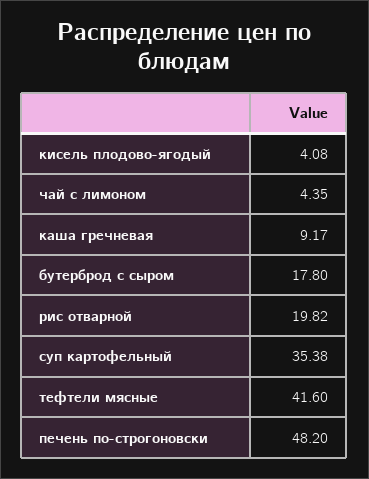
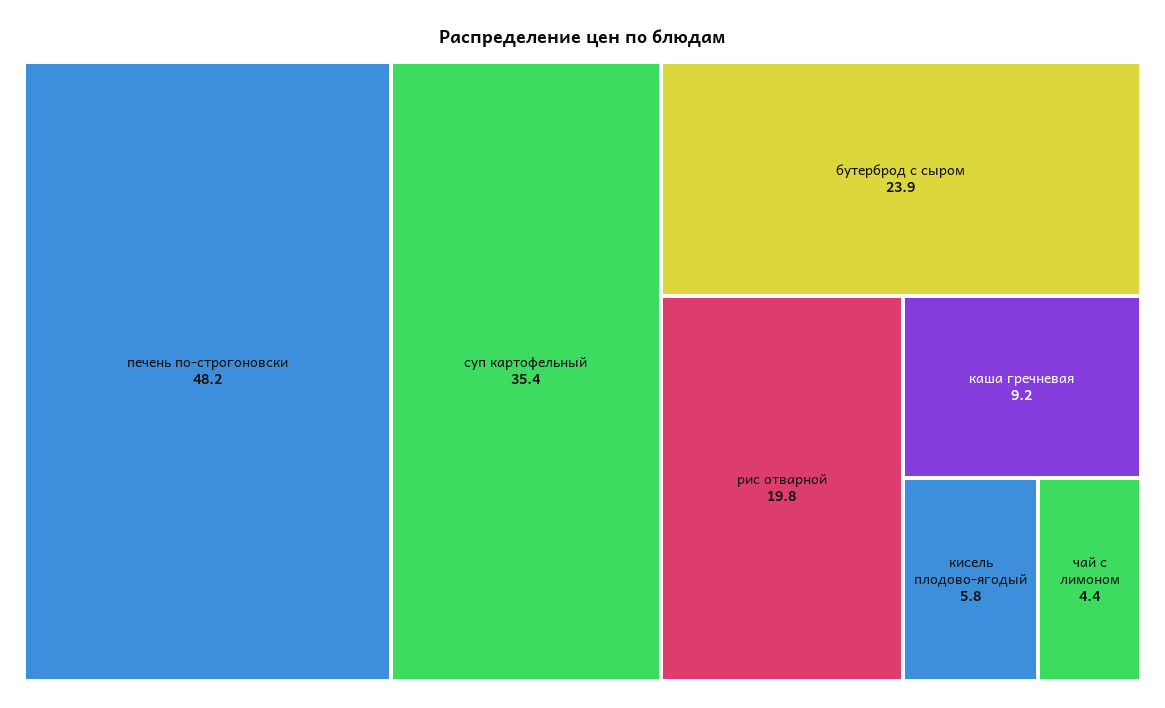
кисель плодово-ягодый: 4.08 -> 5.8
бутерброд с сыром: 17.8 -> 23.9
тефтели мясные: 41.6 -> none

